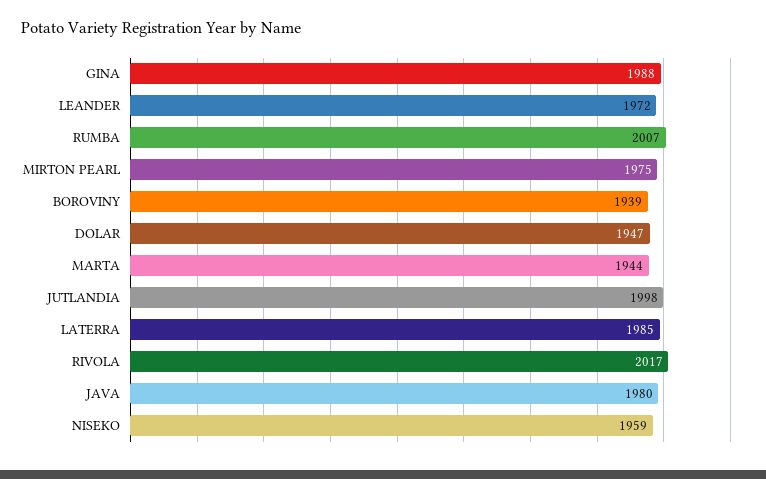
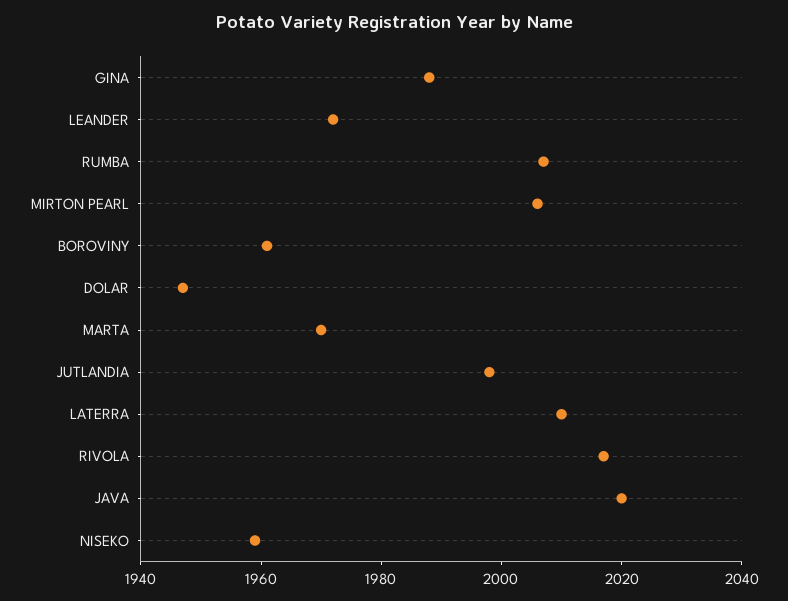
MIRTON PEARL: 1975 -> 2005
BOROVINY: 1939 -> 1960
MARTA: 1944 -> 1970
LATERRA: 1985 -> 2010
JAVA: 1980 -> 2020

